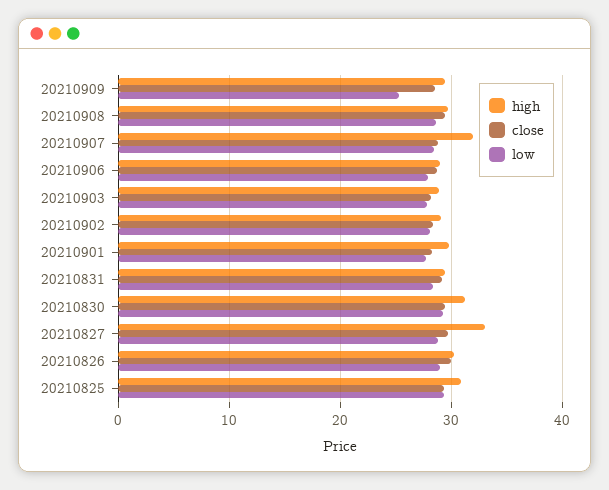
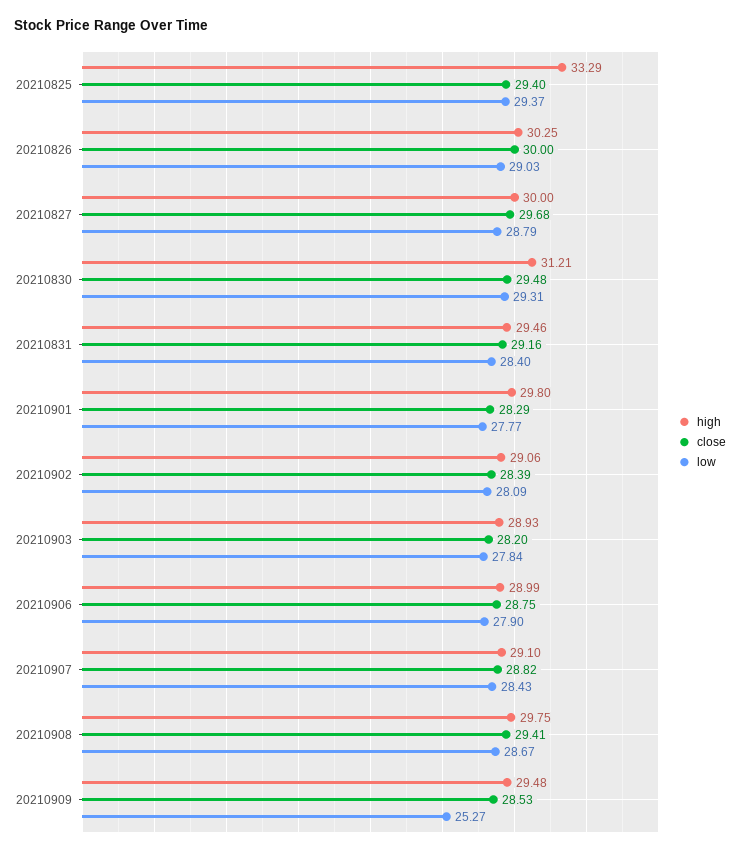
high, 20210907: 32 -> 29.1
high, 20210827: 33 -> 30
high, 20210825: 31 -> 33.29

